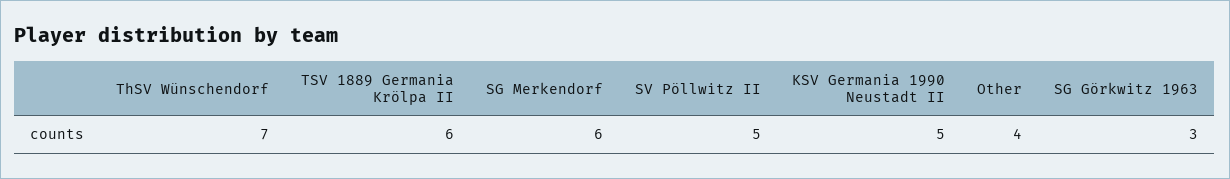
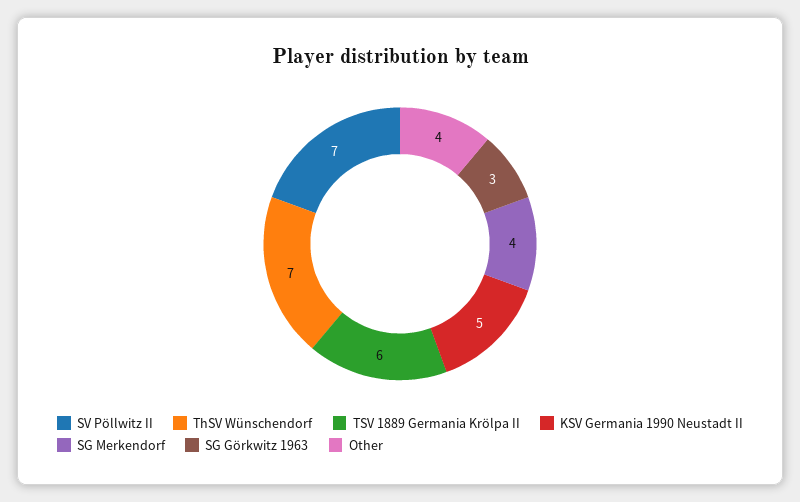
SG Merkendorf: 6 -> 4
SV Pöllwitz II: 5 -> 7

